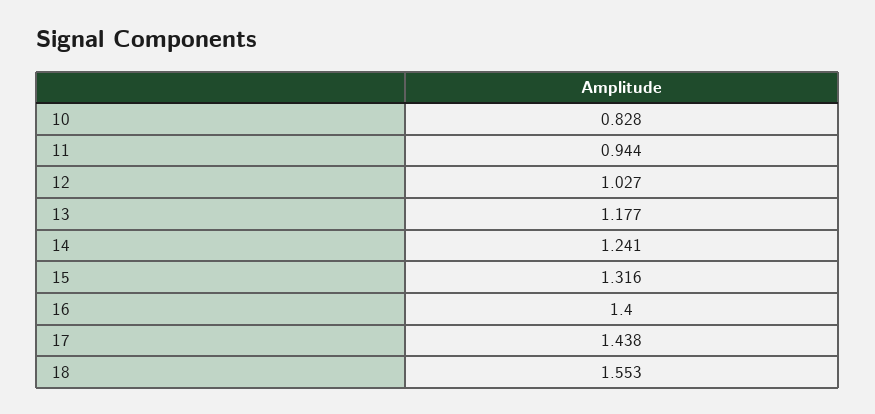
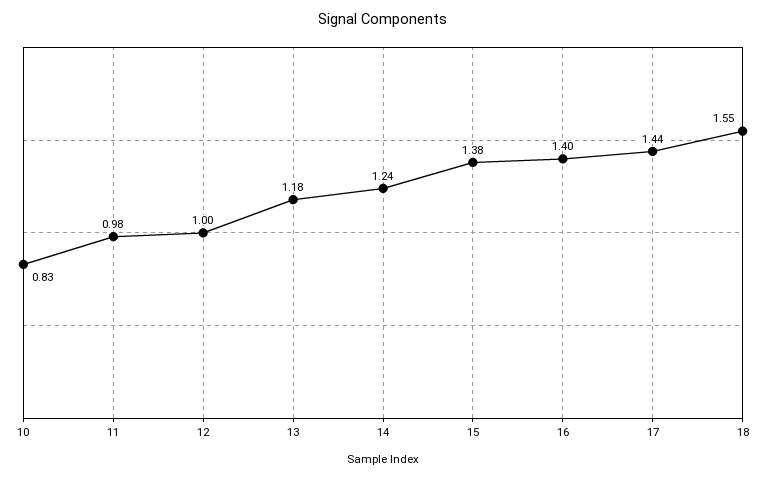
11: 0.944 -> 0.98
12: 1.027 -> 1
15: 1.316 -> 1.38

